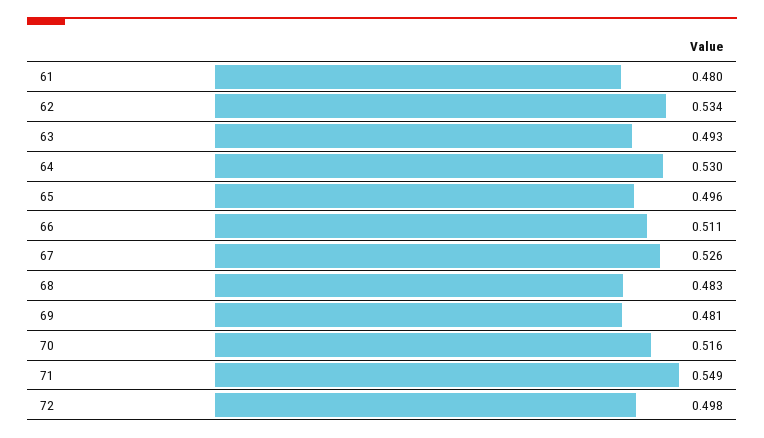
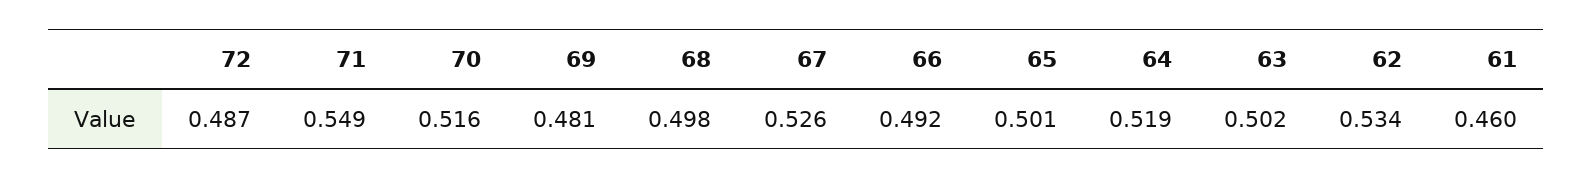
61: 0.48 -> 0.46
63: 0.493 -> 0.502
64: 0.53 -> 0.519
65: 0.496 -> 0.501
66: 0.511 -> 0.492
68: 0.483 -> 0.498
72: 0.498 -> 0.487

